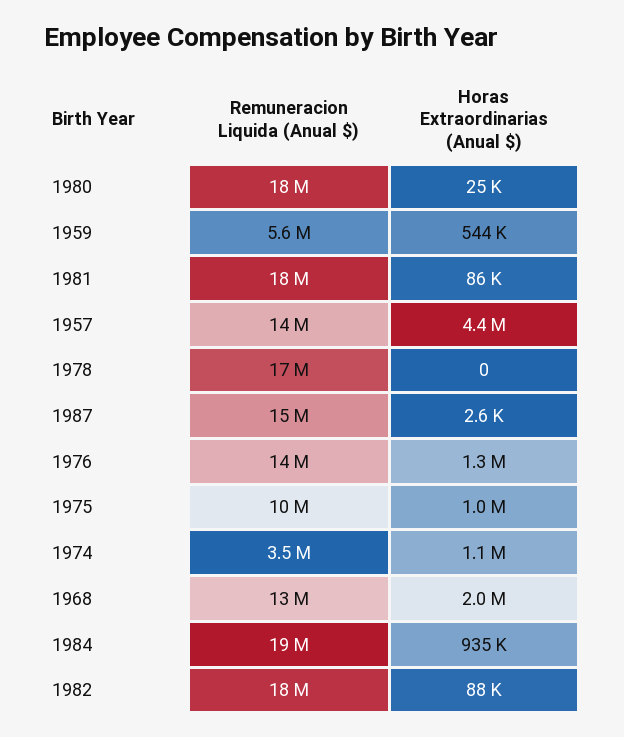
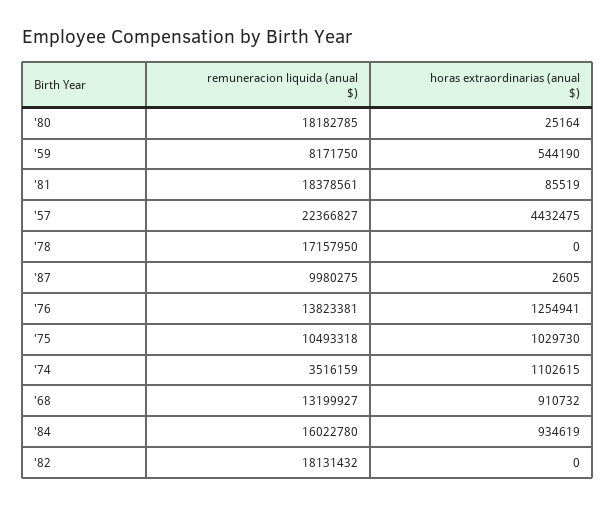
Remuneracion Liquida (Anual $), 1959: 5600000 -> 8171750
Remuneracion Liquida (Anual $), 1957: 14000000 -> 22366827
Remuneracion Liquida (Anual $), 1987: 15000000 -> 9980275
Horas Extraordinarias (Anual $), 1968: 2000000 -> 910732
Remuneracion Liquida (Anual $), 1984: 19000000 -> 16022780
Horas Extraordinarias (Anual $), 1982: 88000 -> 0

